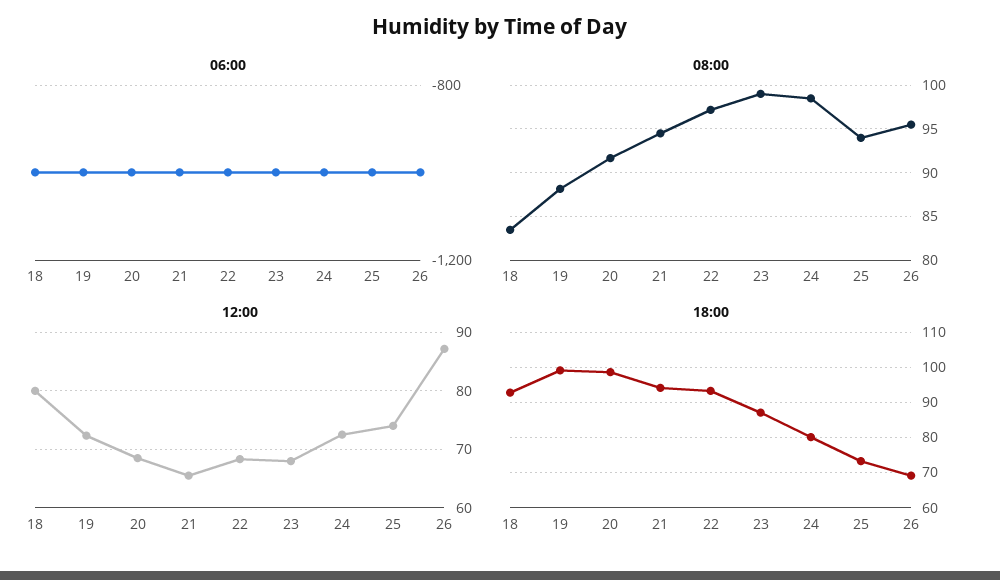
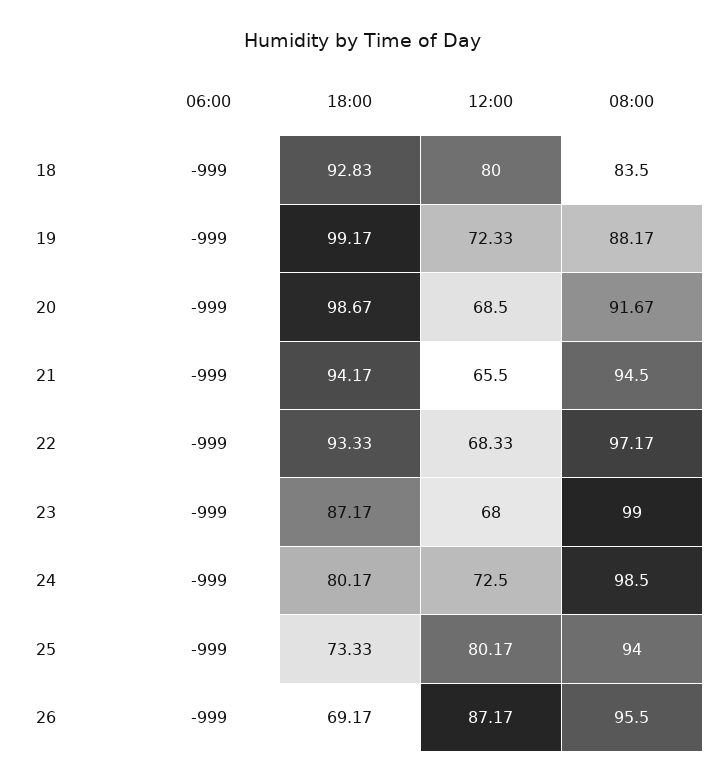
12:00, 25: 74 -> 80.17

